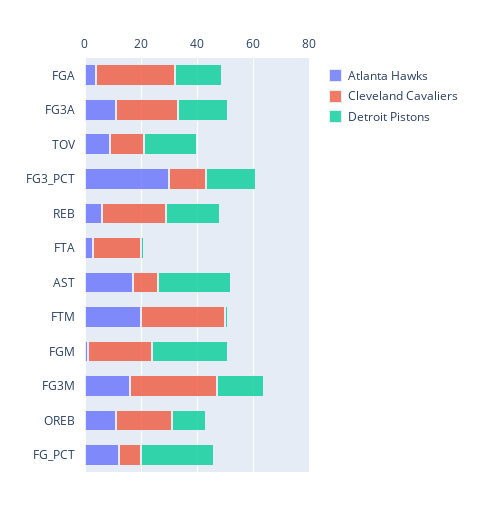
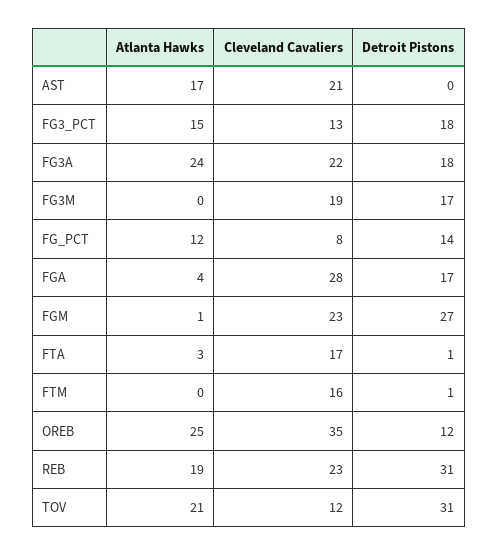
Atlanta Hawks, FG3A: 10 -> 24
Atlanta Hawks, TOV: 10 -> 21
Detroit Pistons, TOV: 20 -> 31
Atlanta Hawks, FG3_PCT: 30 -> 15
Atlanta Hawks, REB: 5 -> 19
Detroit Pistons, REB: 20 -> 31
Cleveland Cavaliers, AST: 10 -> 21
Detroit Pistons, AST: 25 -> 0
Atlanta Hawks, FTM: 20 -> 0
Cleveland Cavaliers, FTM: 30 -> 16
Atlanta Hawks, FG3M: 15 -> 0
Cleveland Cavaliers, FG3M: 30 -> 19
Atlanta Hawks, OREB: 10 -> 25
Cleveland Cavaliers, OREB: 20 -> 35
Detroit Pistons, FG_PCT: 25 -> 14

